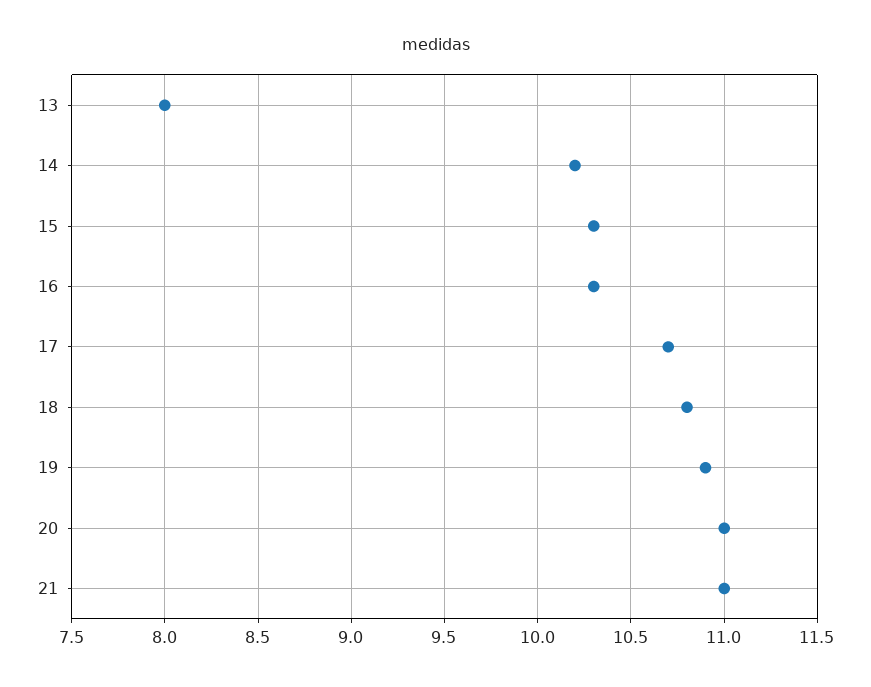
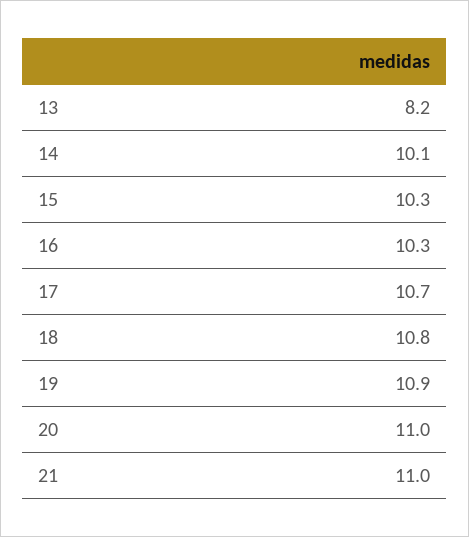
13: 8 -> 8.2
14: 10.2 -> 10.1

